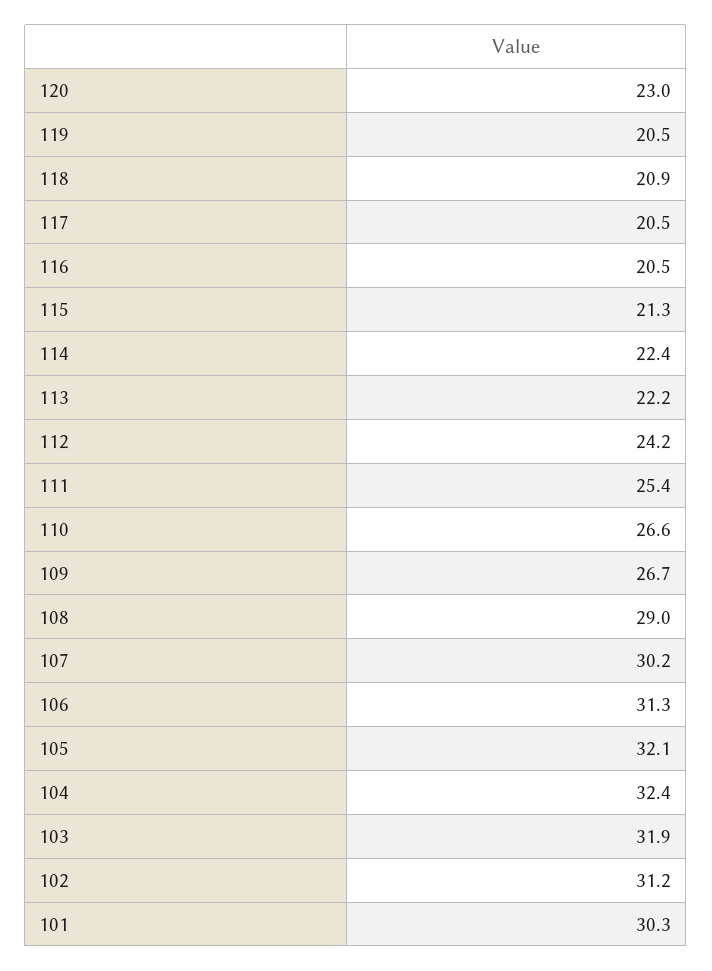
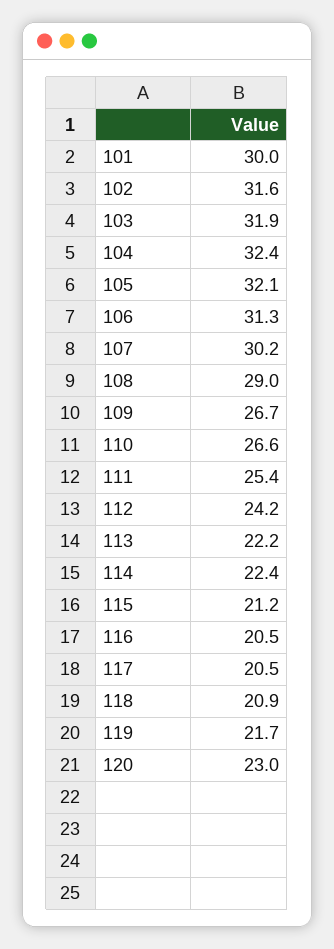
119: 20.5 -> 21.7
115: 21.3 -> 21.2
102: 31.2 -> 31.6
101: 30.3 -> 30

